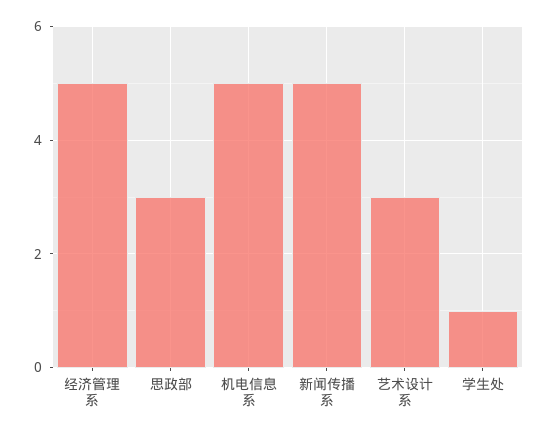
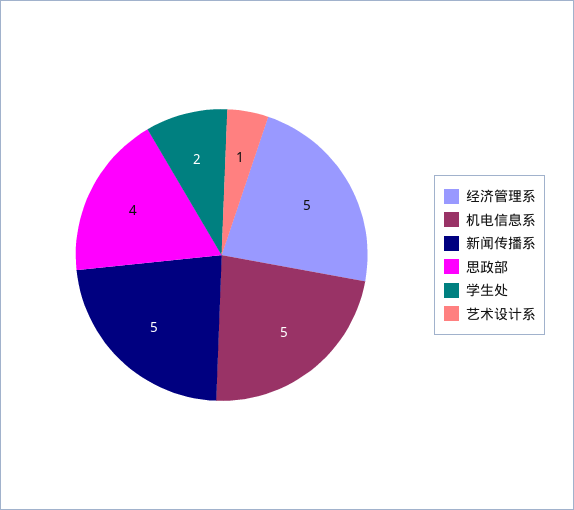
思政部: 3 -> 4
艺术设计系: 3 -> 1
学生处: 1 -> 2

